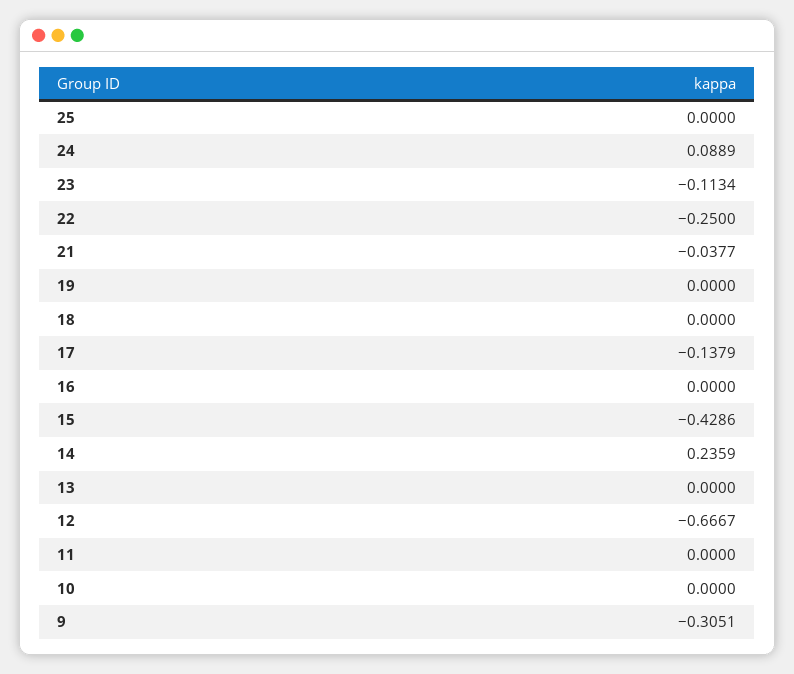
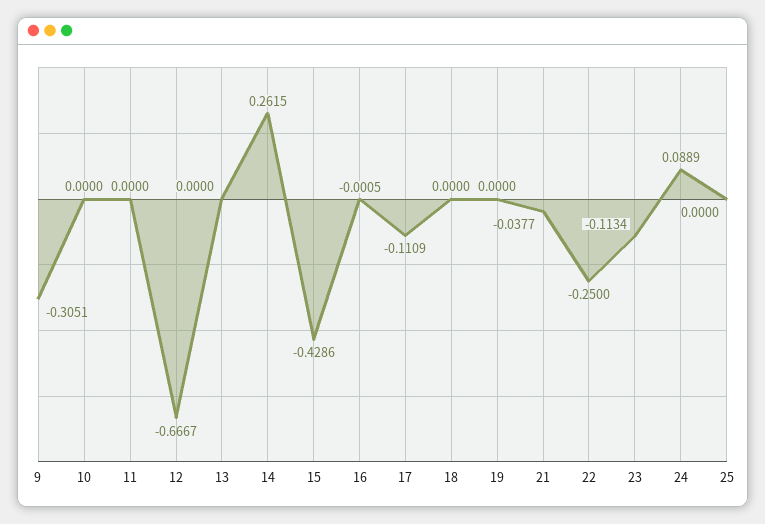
17: -0.1379 -> -0.1109
16: 0 -> -0.0005
14: 0.2359 -> 0.2615

